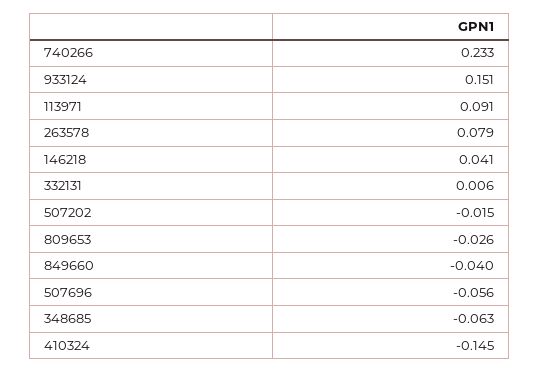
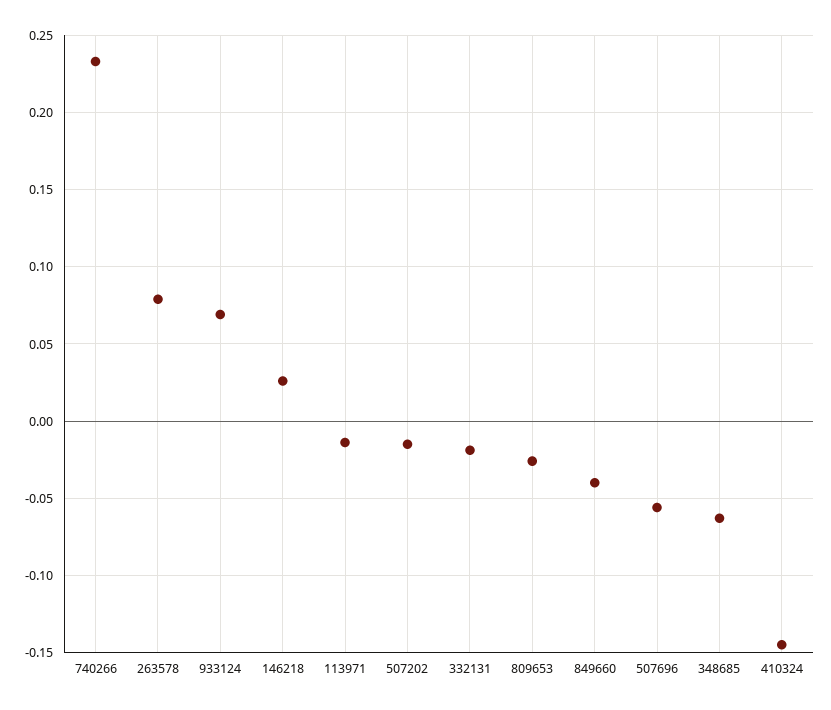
933124: 0.151 -> 0.07
113971: 0.091 -> -0.015
146218: 0.041 -> 0.025
332131: 0.006 -> -0.02

